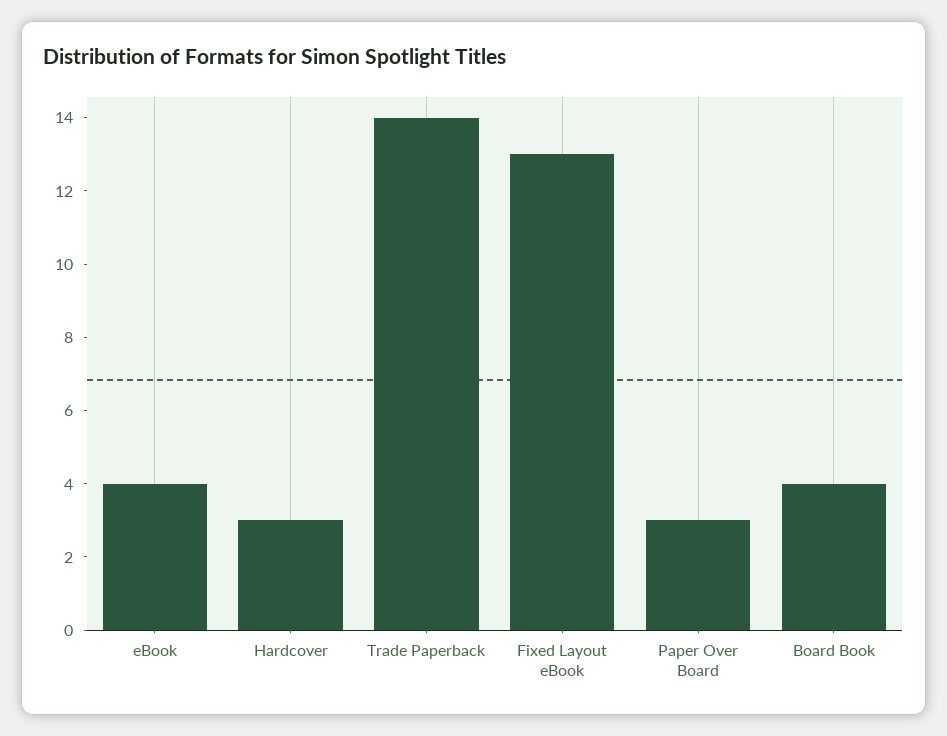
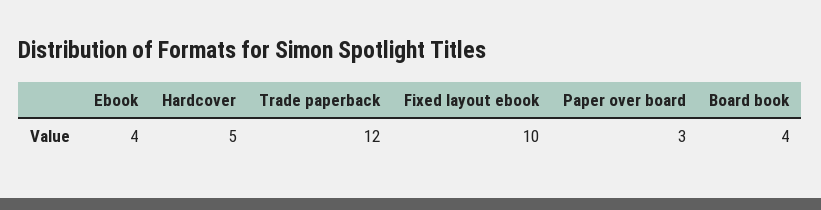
Hardcover: 3 -> 5
Trade Paperback: 14 -> 12
Fixed Layout eBook: 13 -> 10

